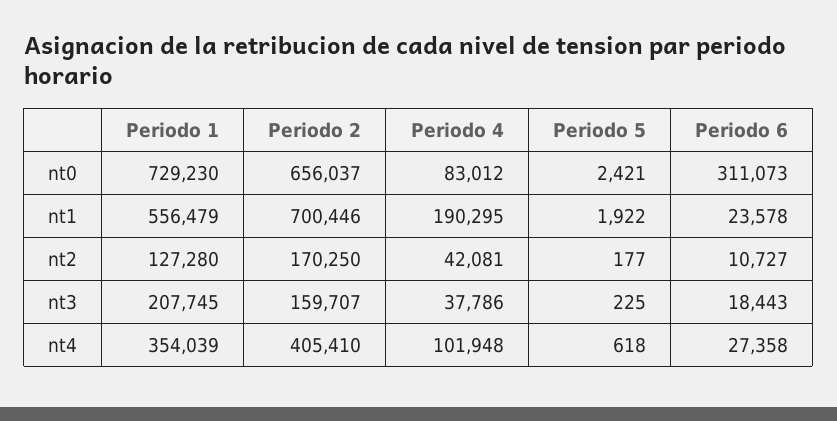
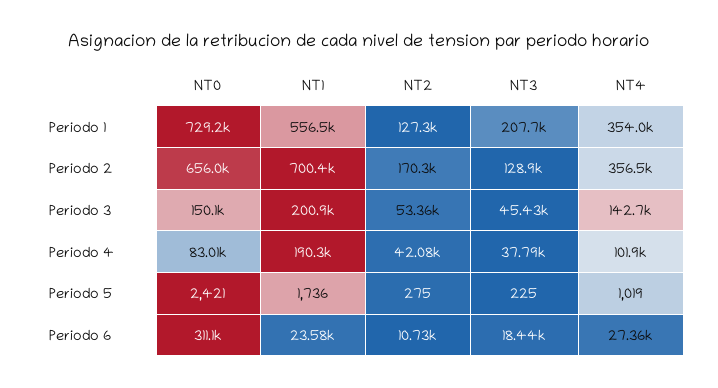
Periodo 5, nt1: 1922 -> 1736
Periodo 5, nt2: 177 -> 275
Periodo 2, nt3: 159707 -> 128900
Periodo 2, nt4: 405410 -> 356500
Periodo 5, nt4: 618 -> 1019
Periodo 3, nt0: none -> 150100
Periodo 3, nt1: none -> 200900
Periodo 3, nt2: none -> 53360
Periodo 3, nt3: none -> 45430
Periodo 3, nt4: none -> 142700

